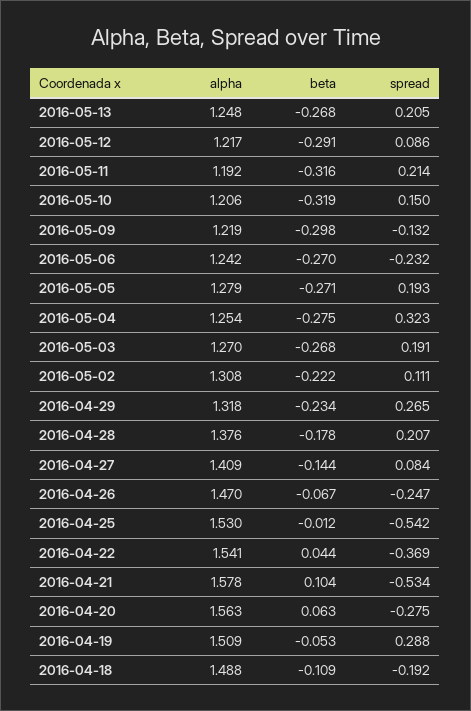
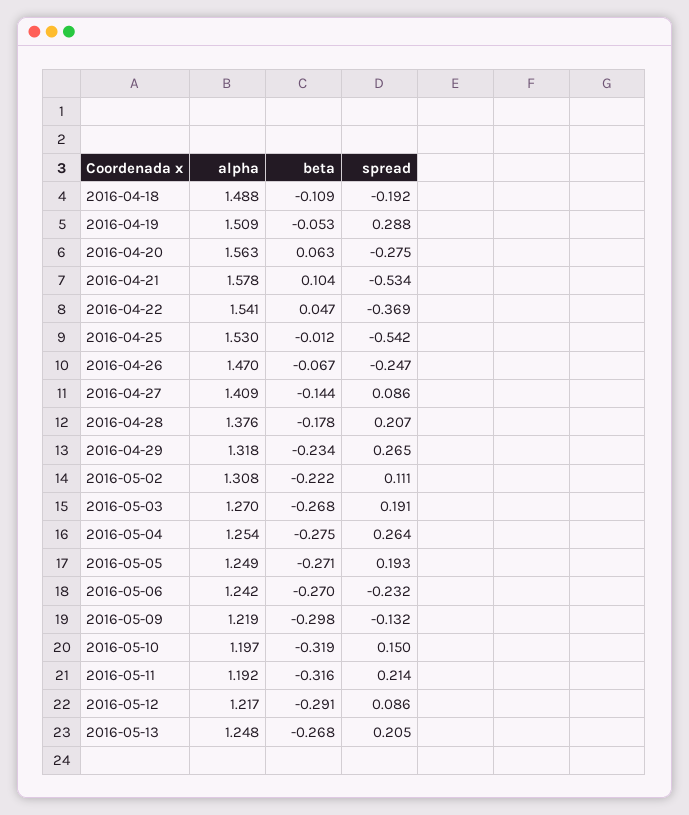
alpha, 2016-05-10: 1.206 -> 1.197
alpha, 2016-05-05: 1.279 -> 1.249
spread, 2016-05-04: 0.323 -> 0.264
spread, 2016-04-27: 0.084 -> 0.086
beta, 2016-04-22: 0.044 -> 0.047

